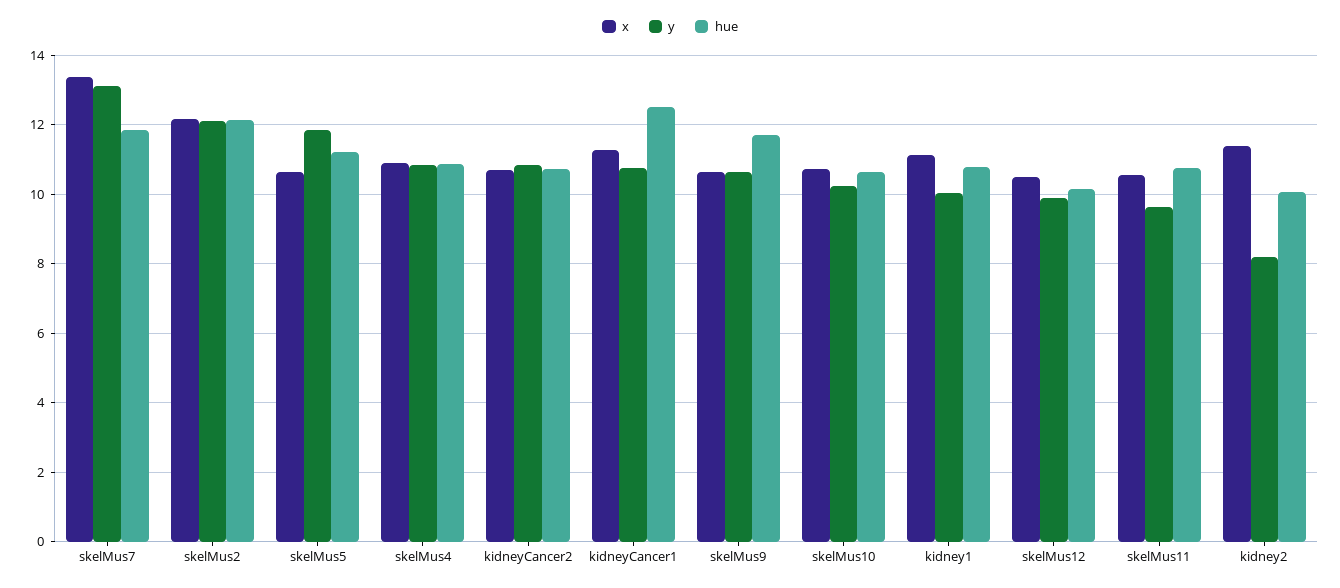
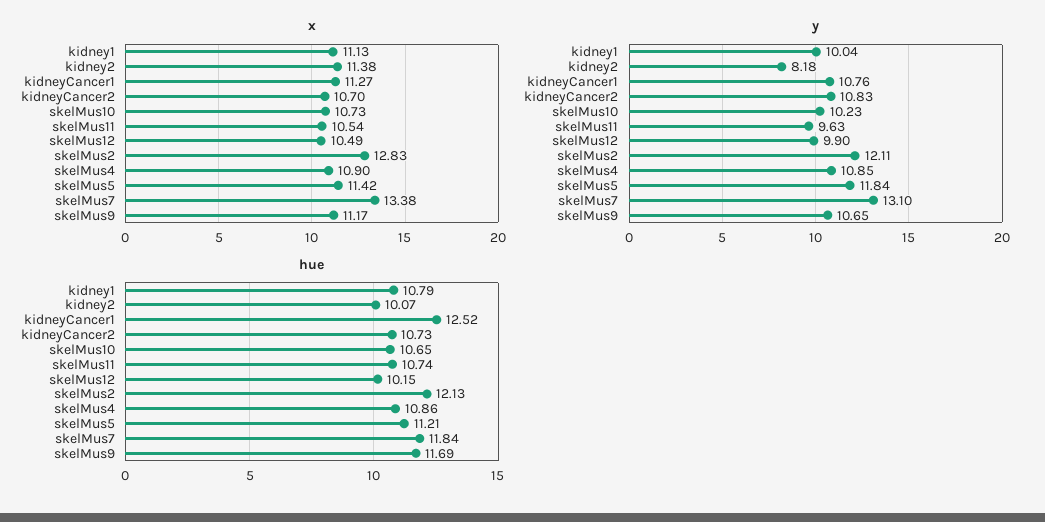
x, skelMus2: 12.2 -> 12.83
x, skelMus5: 10.6 -> 11.42
x, skelMus9: 10.6 -> 11.17

